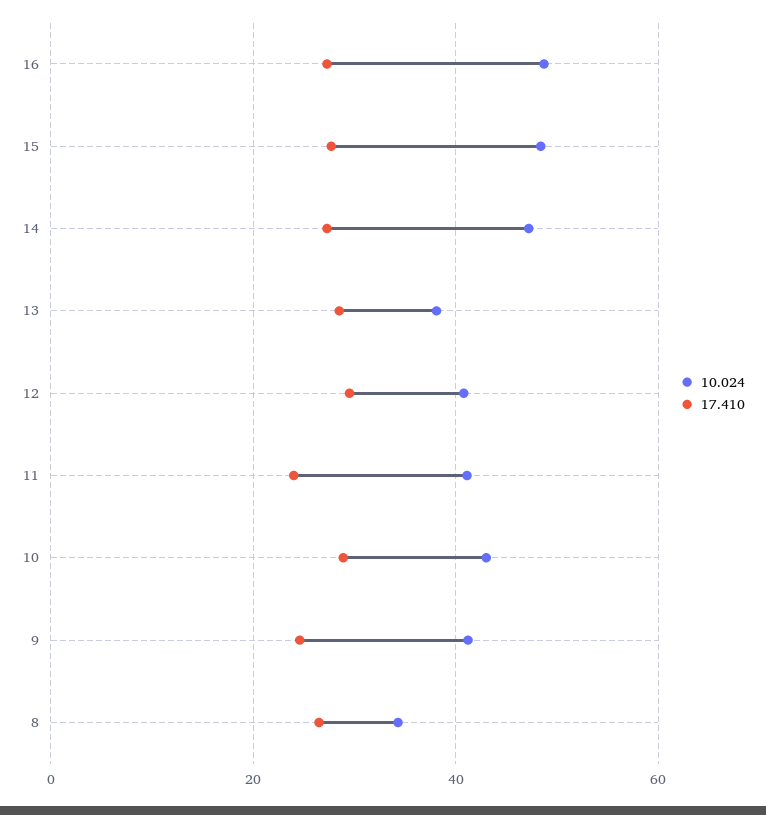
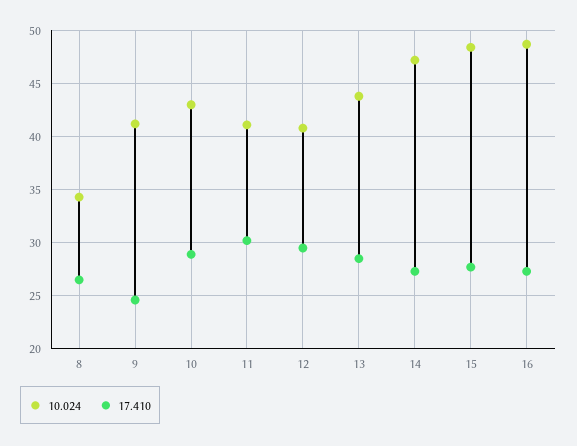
10.024, 13: 38 -> 44
17.410, 11: 24 -> 30

